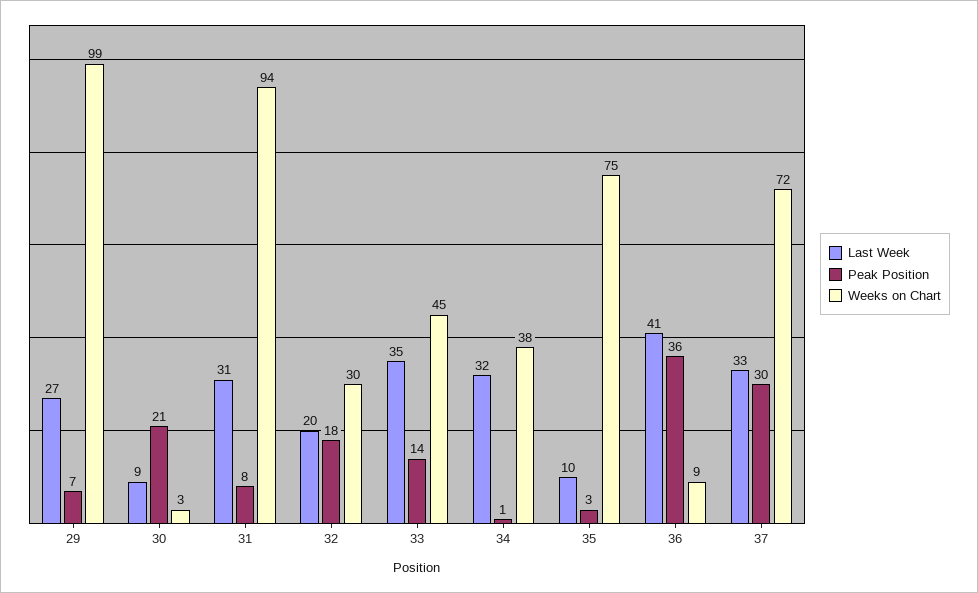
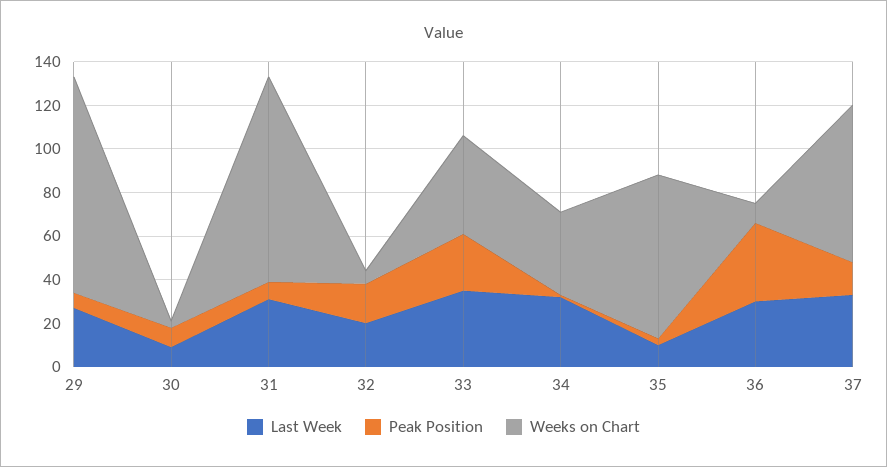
Peak Position, 30: 21 -> 10
Weeks on Chart, 32: 30 -> 5
Peak Position, 33: 14 -> 25
Last Week, 36: 41 -> 30
Peak Position, 37: 30 -> 15

